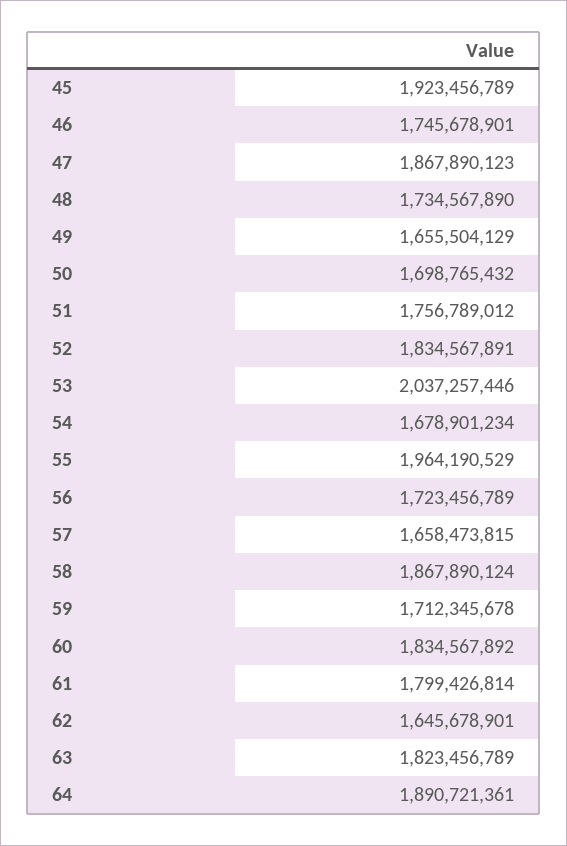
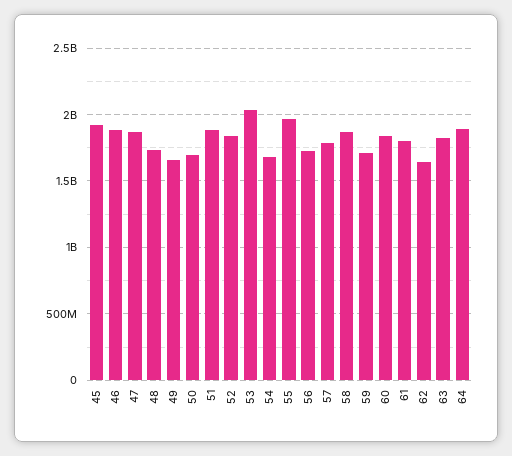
46: 1745678901 -> 1900000000
51: 1756789012 -> 1900000000
57: 1658473815 -> 1800000000

